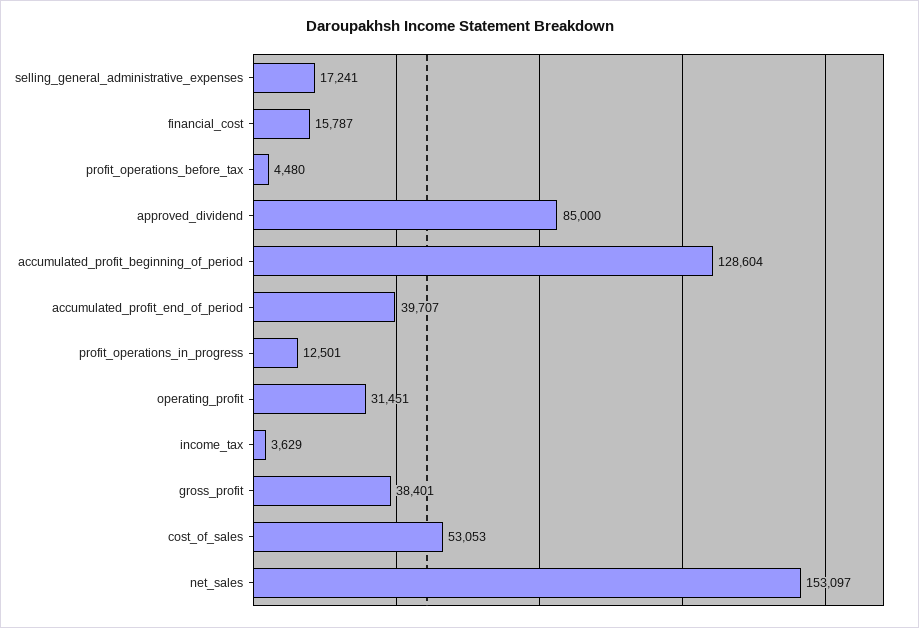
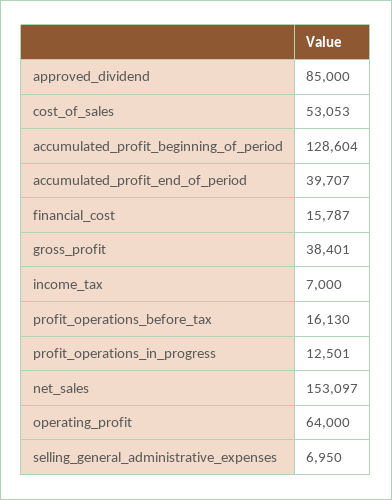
selling_general_administrative_expenses: 17241 -> 6950
profit_operations_before_tax: 4480 -> 16130
operating_profit: 31451 -> 64000
income_tax: 3629 -> 7000

